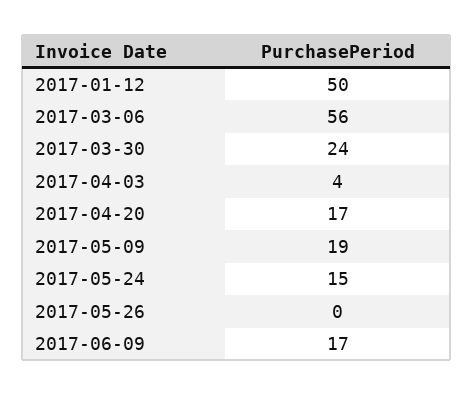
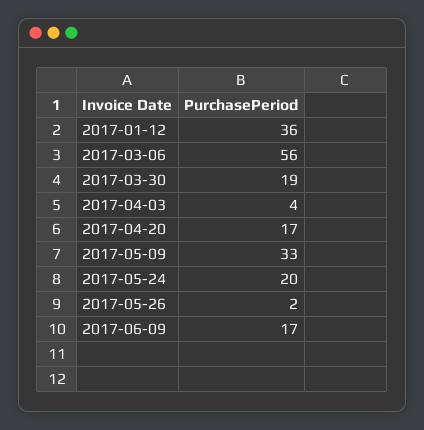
2017-01-12: 50 -> 36
2017-03-30: 24 -> 19
2017-05-09: 19 -> 33
2017-05-24: 15 -> 20
2017-05-26: 0 -> 2

